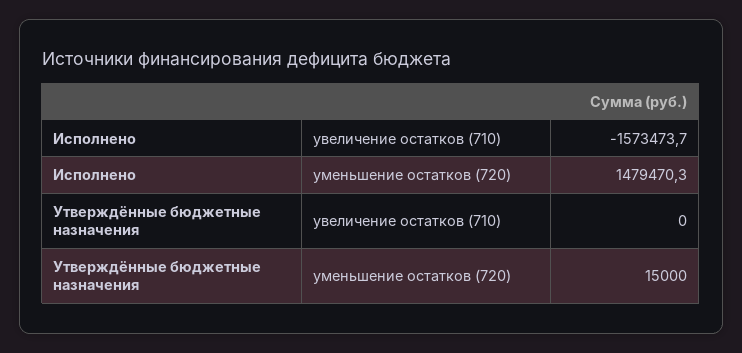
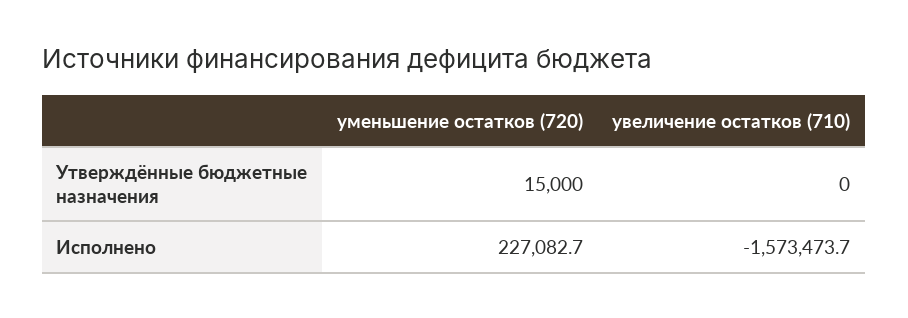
Исполнено, уменьшение остатков (720): 1479470.3 -> 227082.7

